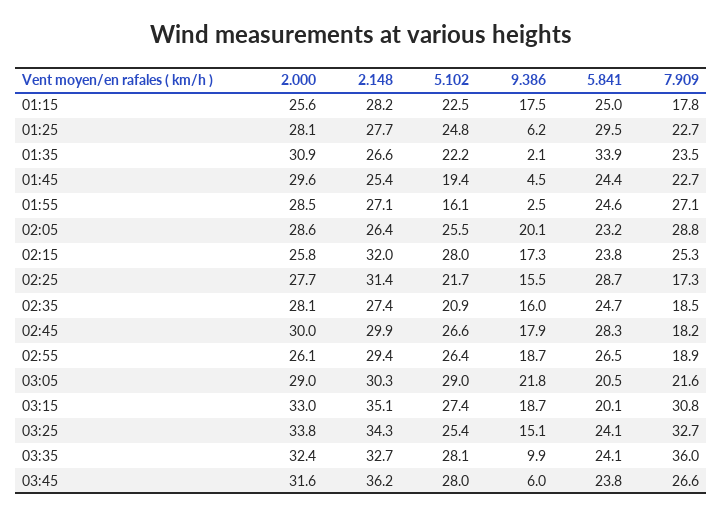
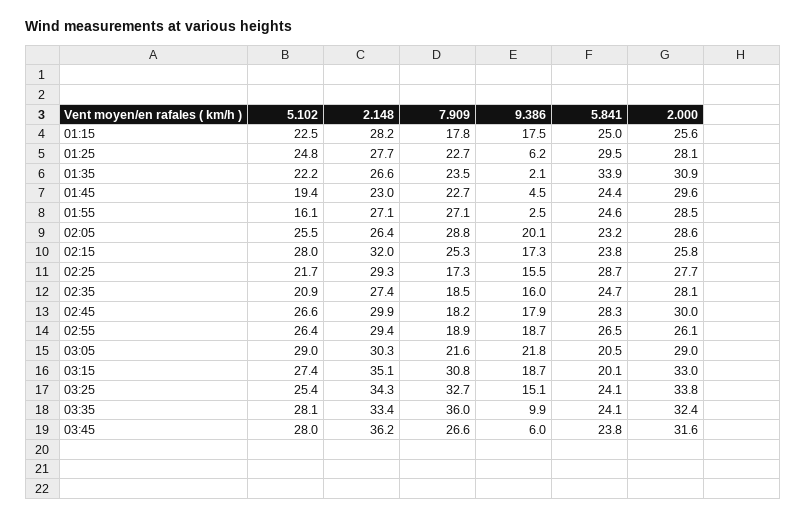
2.148, 01:45: 25.4 -> 23
2.148, 02:25: 31.4 -> 29.3
2.148, 03:35: 32.7 -> 33.4

